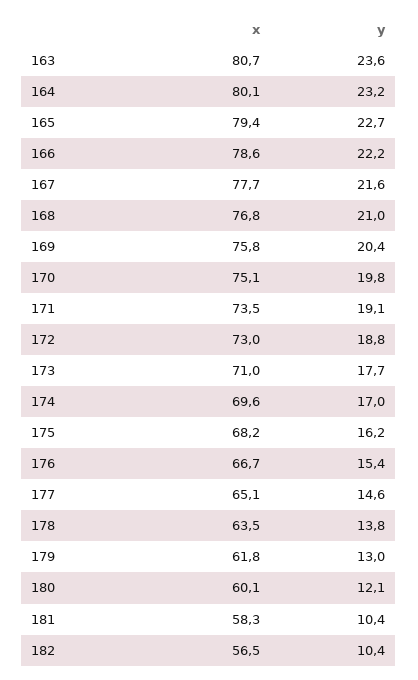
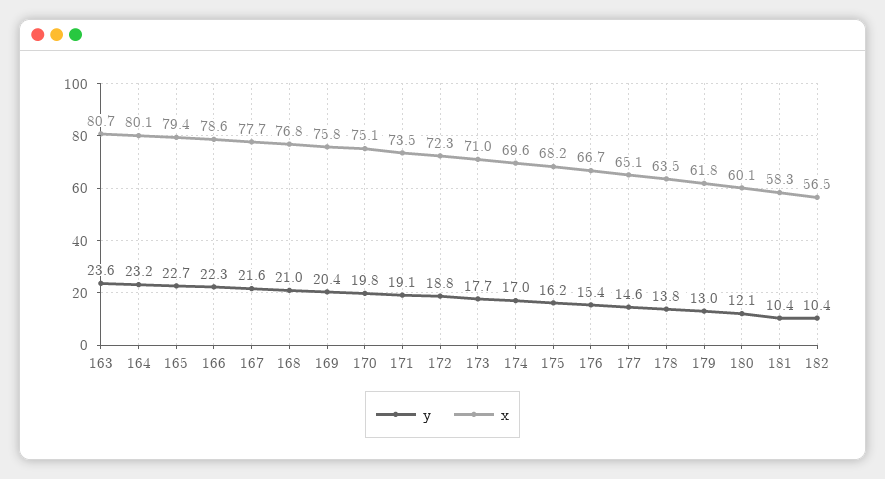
y, 166: 22.2 -> 22.3
x, 172: 73 -> 72.3

